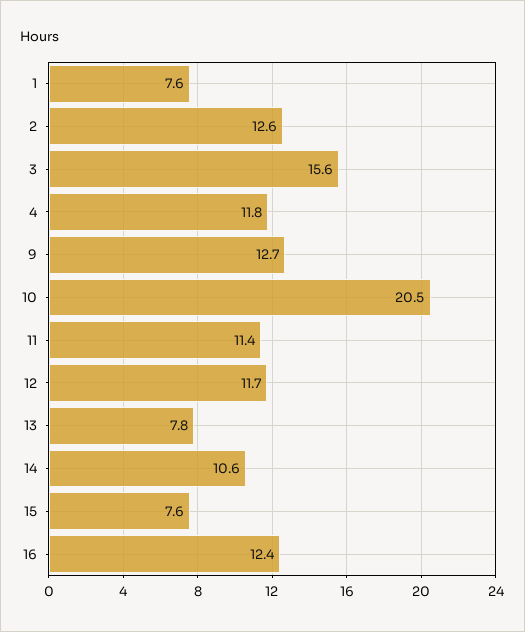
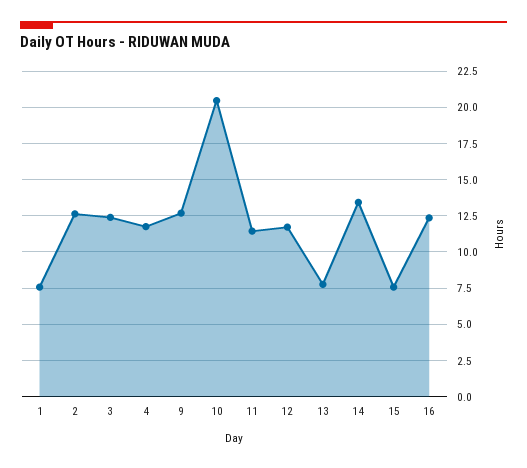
3: 15.6 -> 12.5
14: 10.6 -> 13.5

